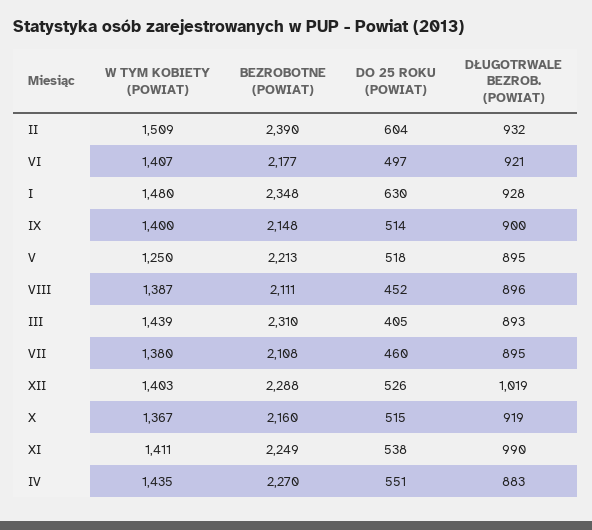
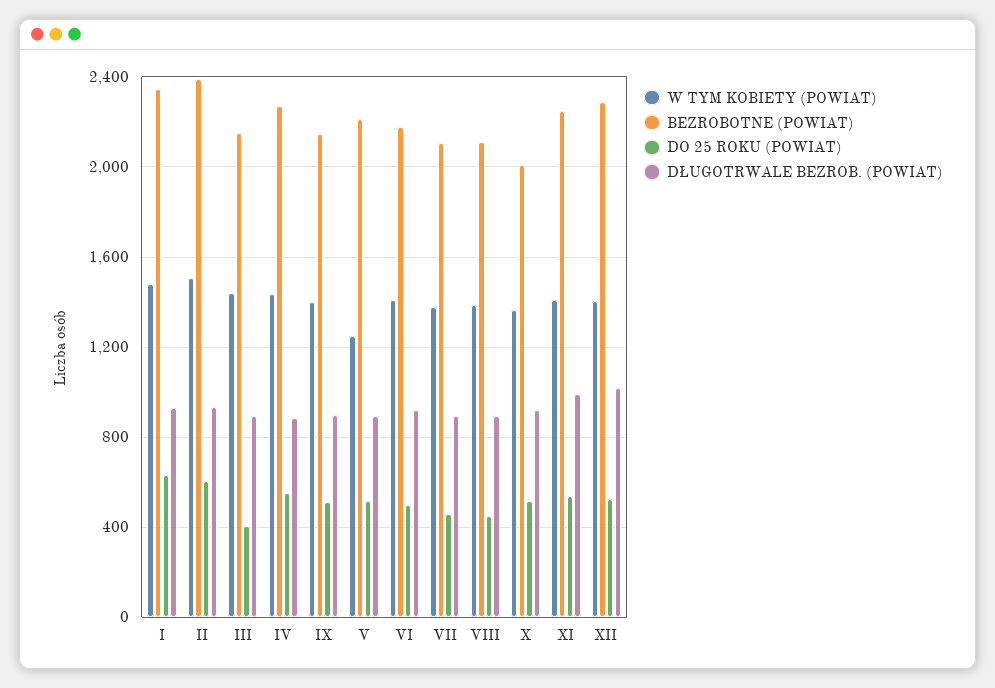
BEZROBOTNE (POWIAT), III: 2310 -> 2150
BEZROBOTNE (POWIAT), X: 2160 -> 2000

